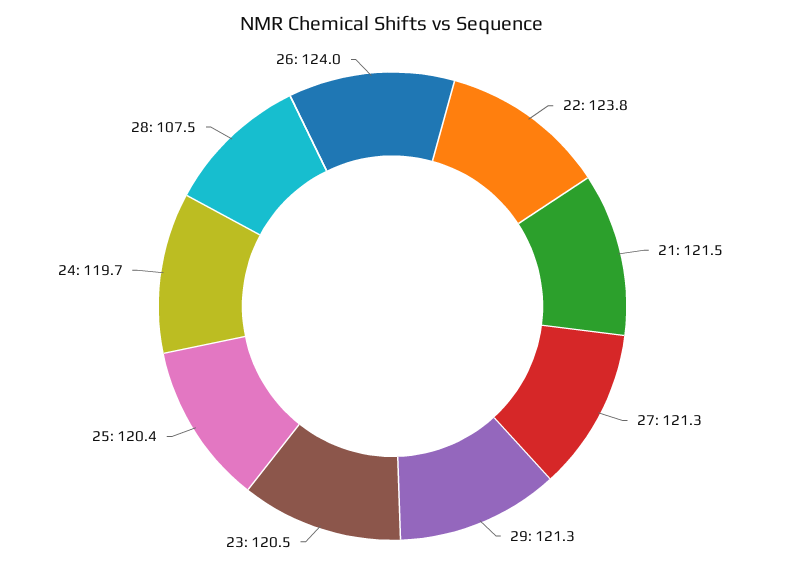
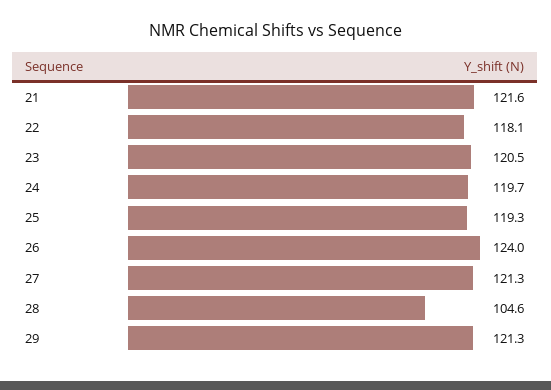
22: 123.8 -> 118.1
21: 121.5 -> 121.6
25: 120.4 -> 119.3
28: 107.5 -> 104.6

